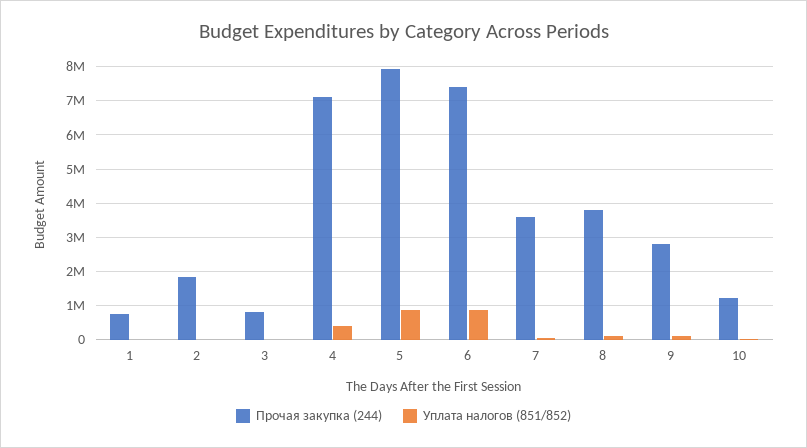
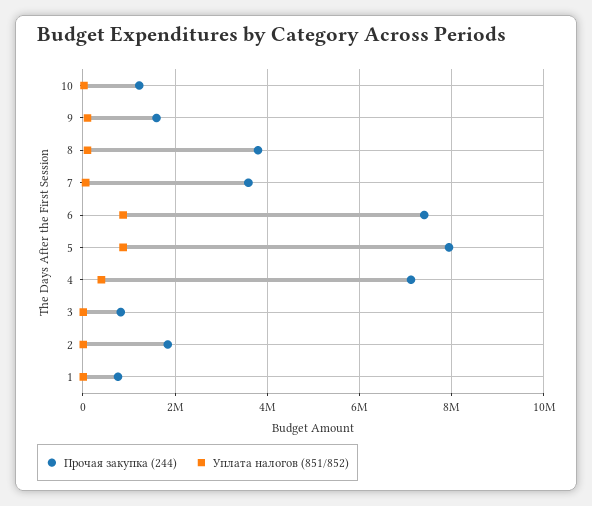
Прочая закупка (244), 9: 2800000 -> 1600000

